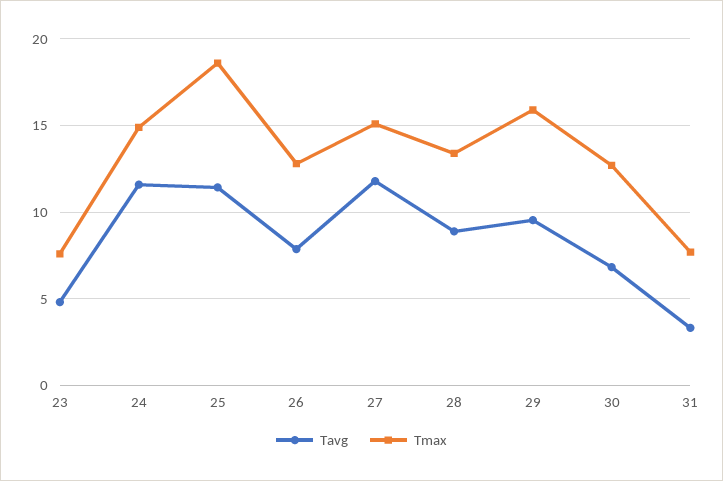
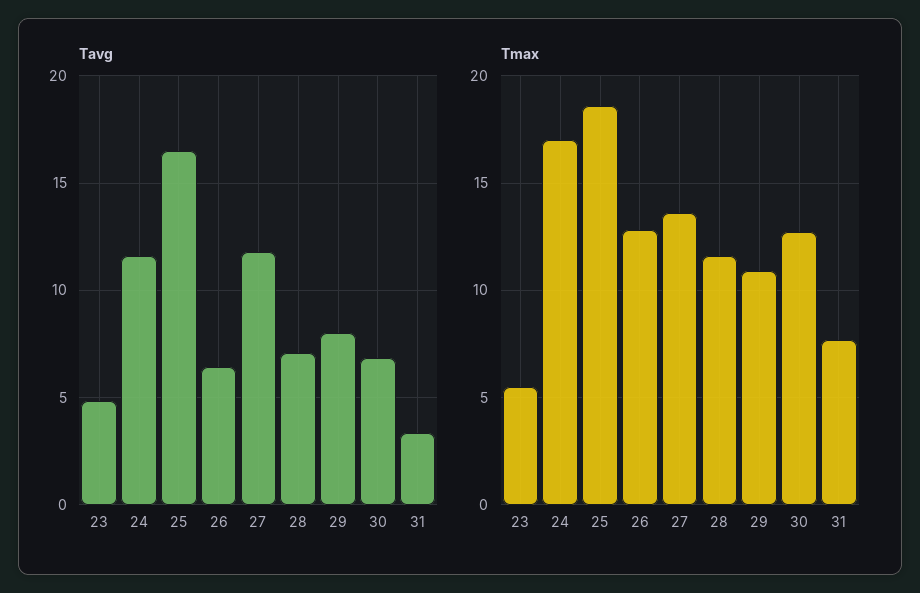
Tmax, 23: 7.5 -> 5.5
Tmax, 24: 15 -> 17
Tavg, 25: 11.5 -> 16.5
Tavg, 26: 8 -> 6.5
Tmax, 27: 15 -> 13.5
Tavg, 28: 9 -> 7
Tmax, 28: 13.5 -> 11.5
Tavg, 29: 9.5 -> 8
Tmax, 29: 16 -> 11

